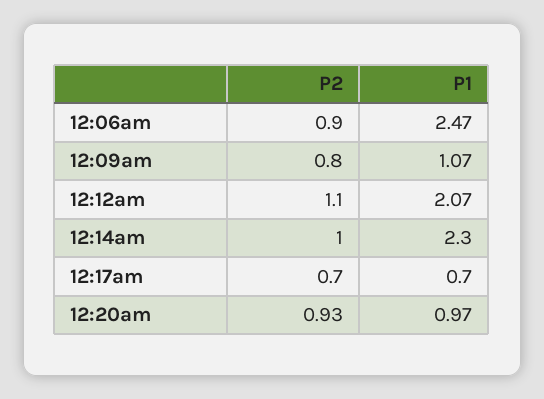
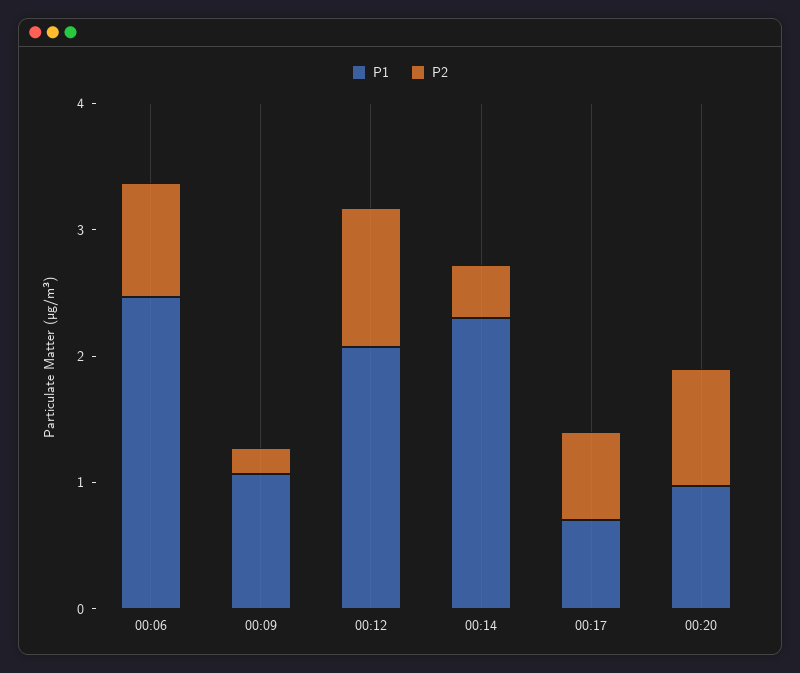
P2, 12:09am: 0.8 -> 0.2
P2, 12:14am: 1 -> 0.4

